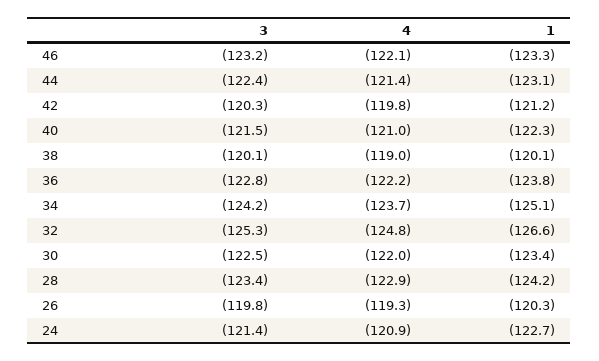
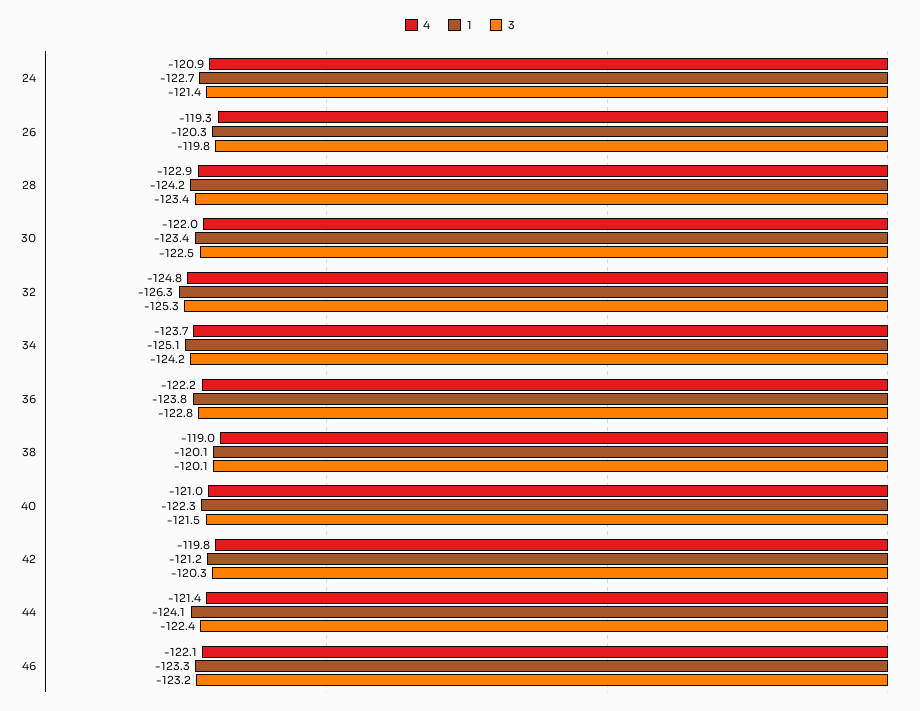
1, 44: -123.1 -> -124.1
1, 32: -126.6 -> -126.3

